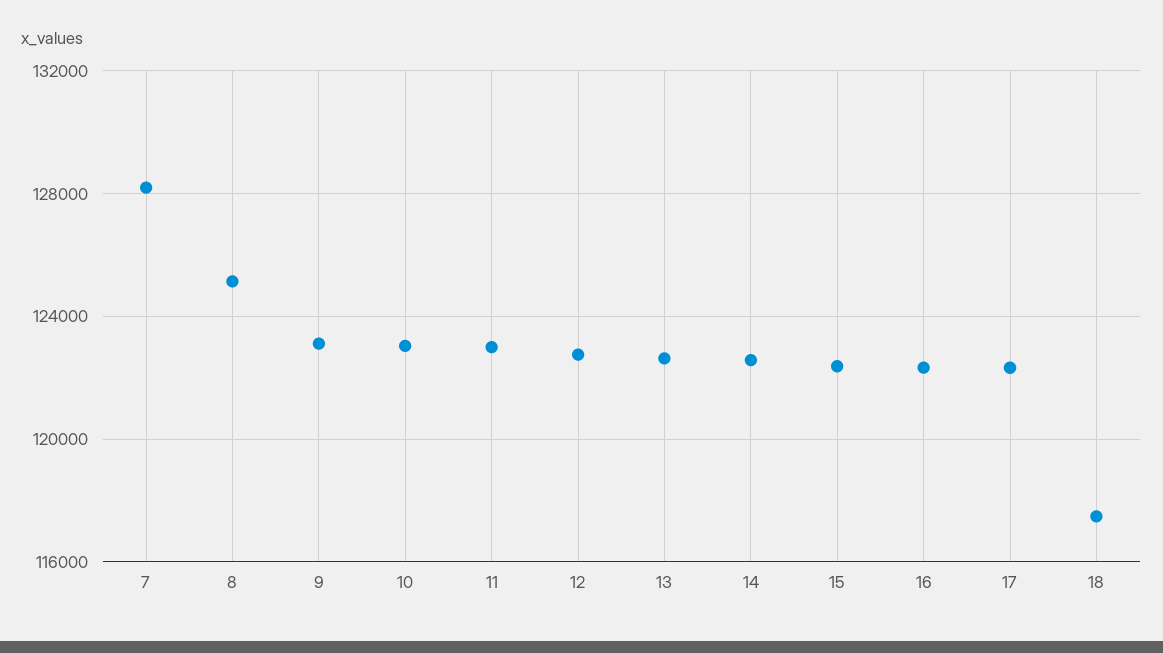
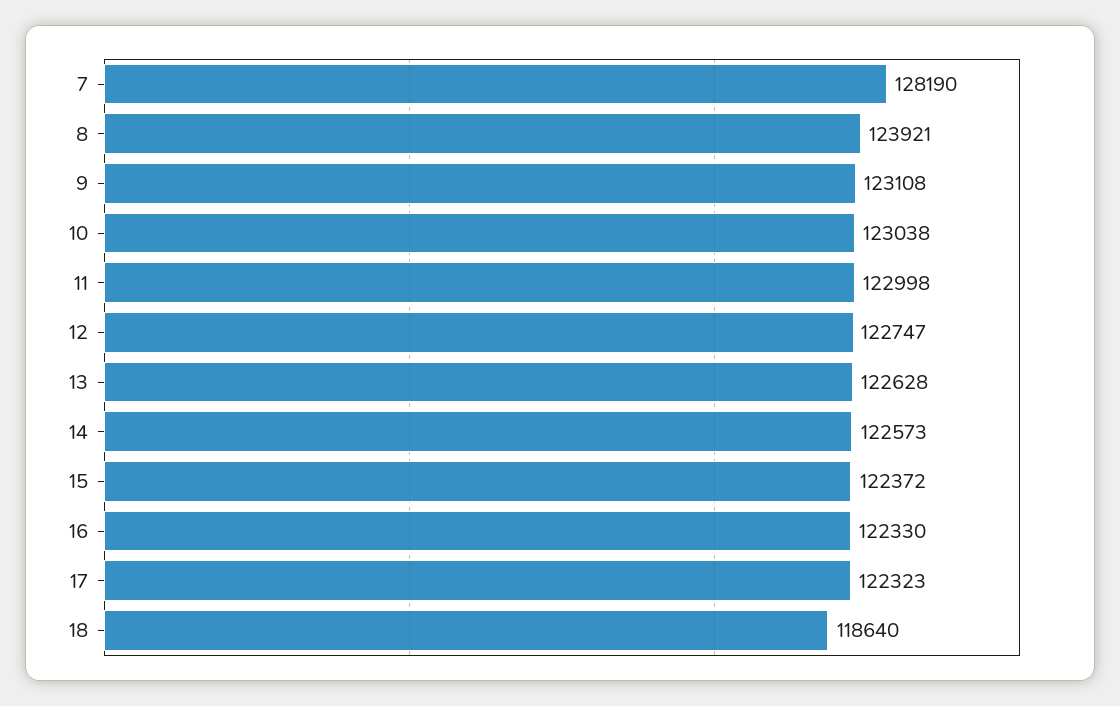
8: 125000 -> 123921
18: 117500 -> 118640

